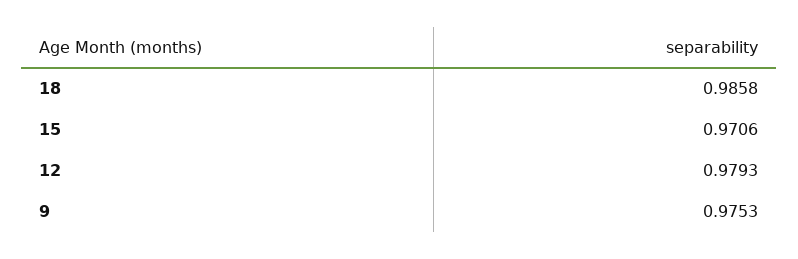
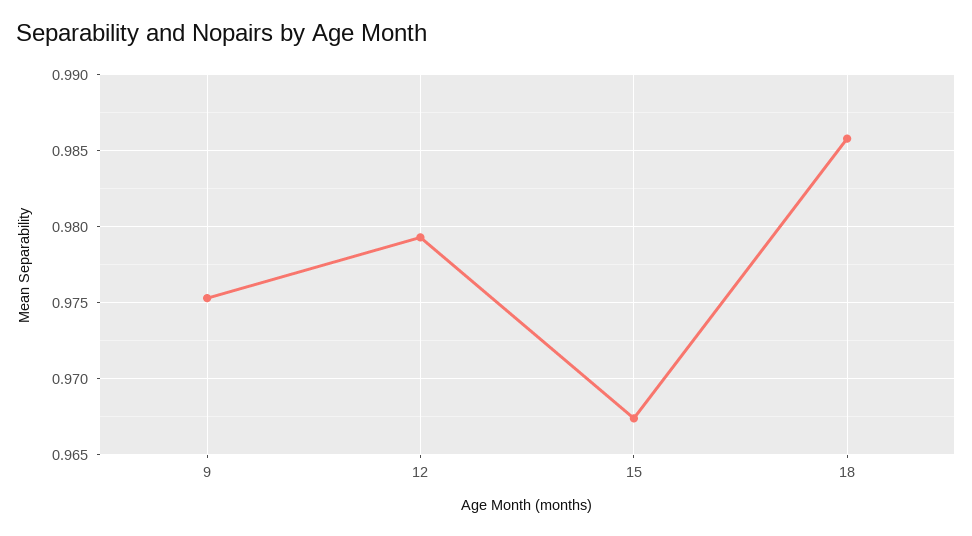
15: 0.9706 -> 0.9675

